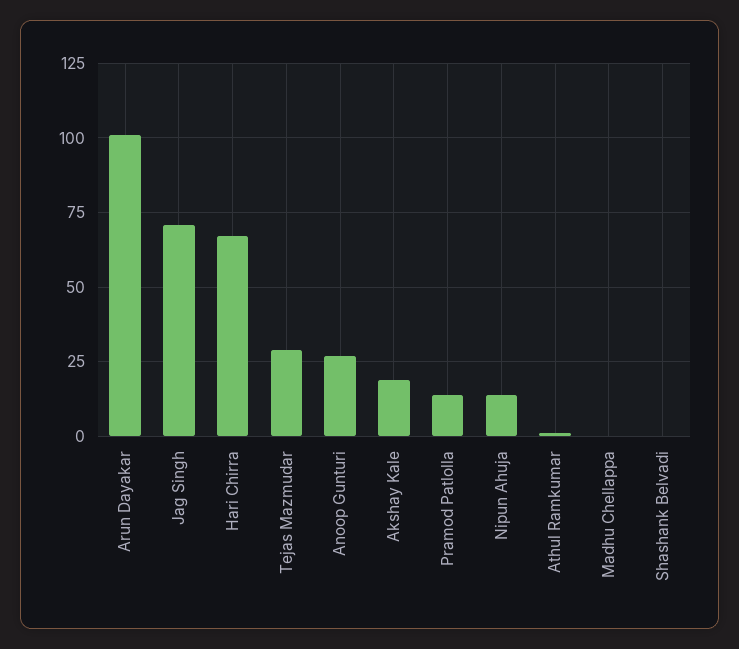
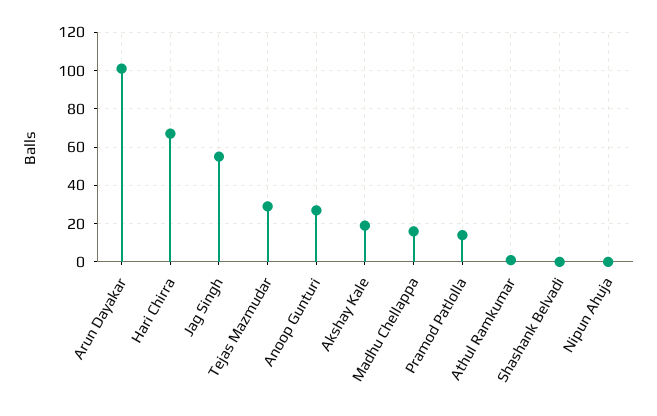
Jag Singh: 70 -> 55
Nipun Ahuja: 15 -> 0
Madhu Chellappa: 0 -> 15

